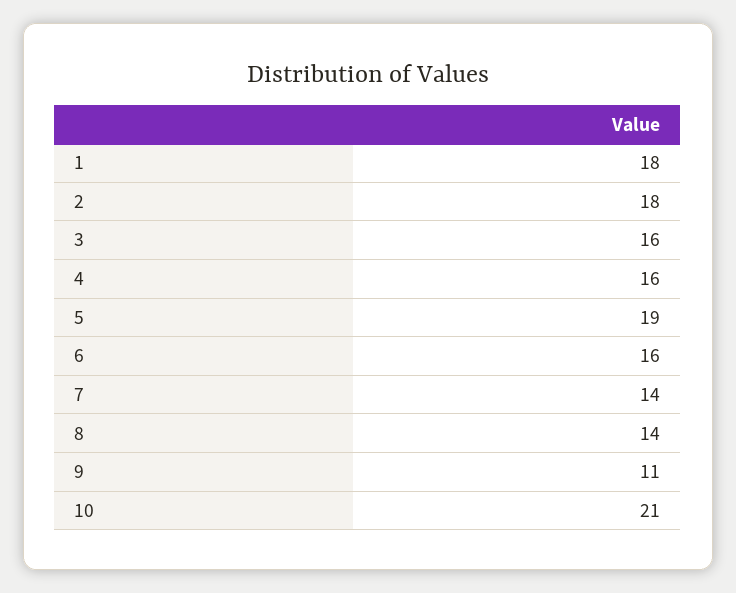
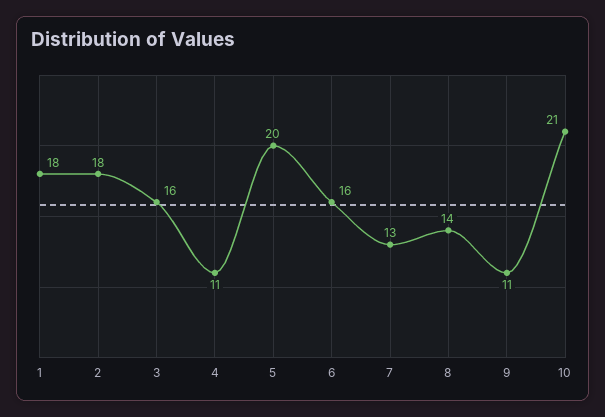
4: 16 -> 11
5: 19 -> 20
7: 14 -> 13

